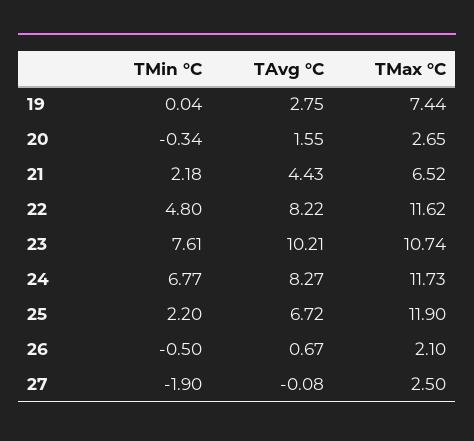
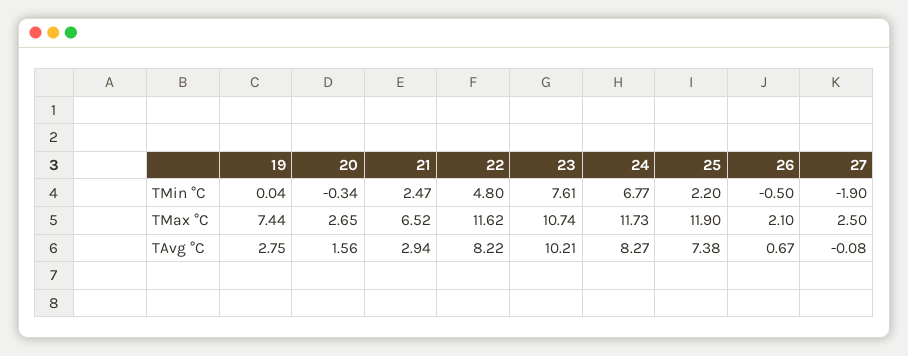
TAvg °C, 20: 1.55 -> 1.56
TMin °C, 21: 2.18 -> 2.47
TAvg °C, 21: 4.43 -> 2.94
TAvg °C, 25: 6.72 -> 7.38

